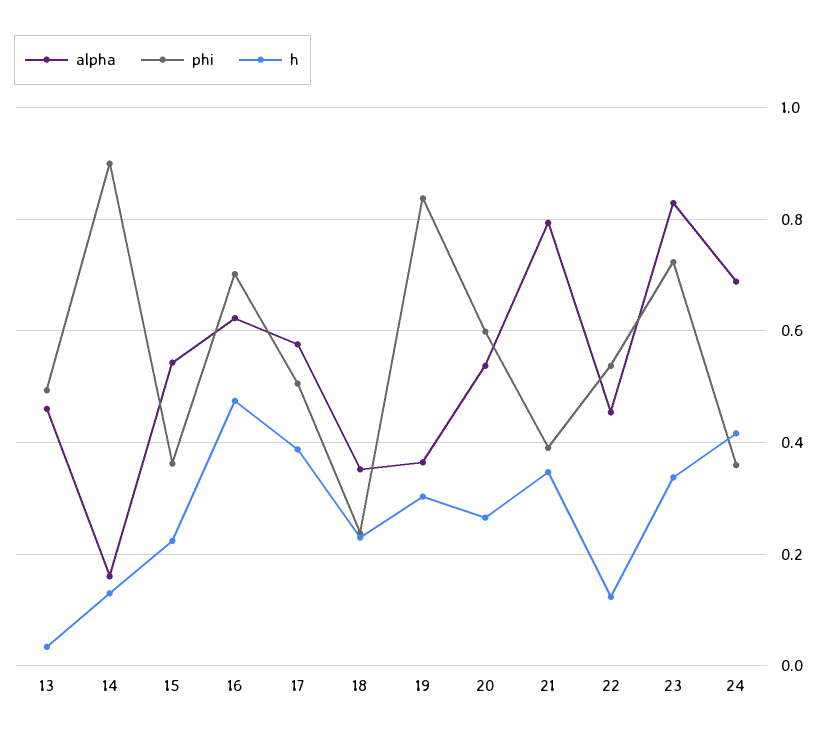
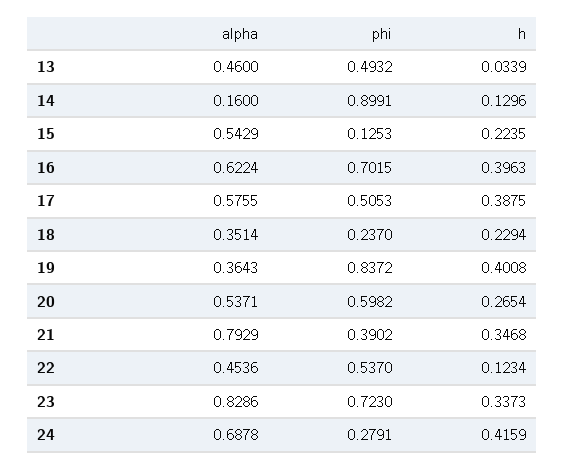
phi, 15: 0.36 -> 0.1253
h, 16: 0.48 -> 0.3963
h, 19: 0.3 -> 0.4008
phi, 24: 0.36 -> 0.2791

